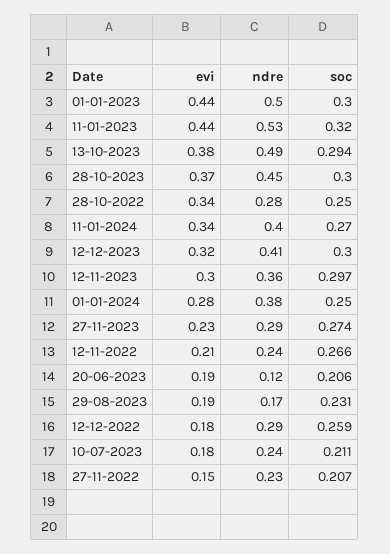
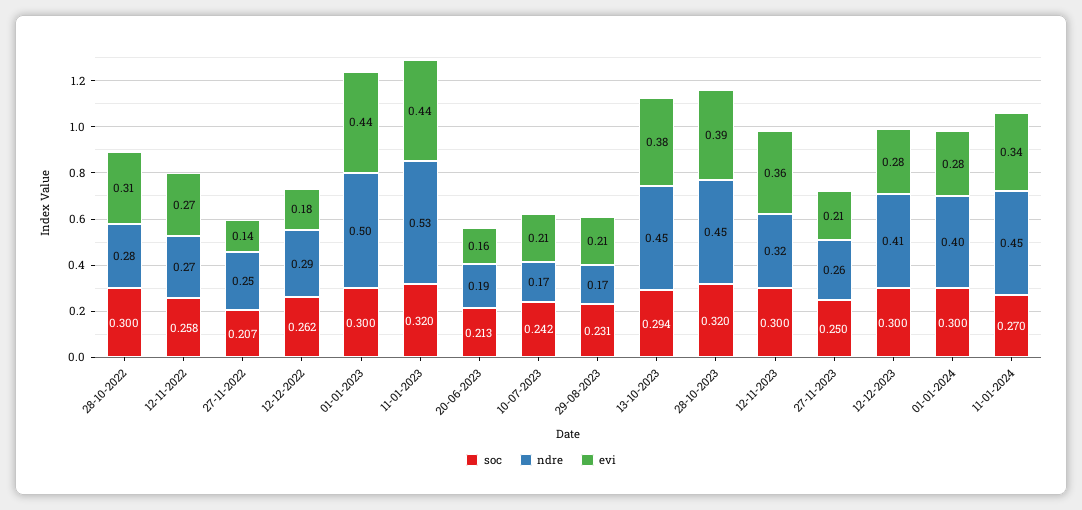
ndre, 13-10-2023: 0.49 -> 0.45
evi, 28-10-2023: 0.37 -> 0.39
soc, 28-10-2023: 0.3 -> 0.32
evi, 28-10-2022: 0.34 -> 0.31
soc, 28-10-2022: 0.25 -> 0.3
ndre, 11-01-2024: 0.4 -> 0.45
evi, 12-12-2023: 0.32 -> 0.28
evi, 12-11-2023: 0.3 -> 0.36
ndre, 12-11-2023: 0.36 -> 0.32
soc, 12-11-2023: 0.297 -> 0.3
ndre, 01-01-2024: 0.38 -> 0.4
soc, 01-01-2024: 0.25 -> 0.3
evi, 27-11-2023: 0.23 -> 0.21
ndre, 27-11-2023: 0.29 -> 0.26
soc, 27-11-2023: 0.274 -> 0.25
evi, 12-11-2022: 0.21 -> 0.27
ndre, 12-11-2022: 0.24 -> 0.27
soc, 12-11-2022: 0.266 -> 0.258
evi, 20-06-2023: 0.19 -> 0.16
ndre, 20-06-2023: 0.12 -> 0.19
soc, 20-06-2023: 0.206 -> 0.213
evi, 29-08-2023: 0.19 -> 0.21
soc, 12-12-2022: 0.259 -> 0.262
evi, 10-07-2023: 0.18 -> 0.21
ndre, 10-07-2023: 0.24 -> 0.17
soc, 10-07-2023: 0.211 -> 0.242
evi, 27-11-2022: 0.15 -> 0.14
ndre, 27-11-2022: 0.23 -> 0.25

